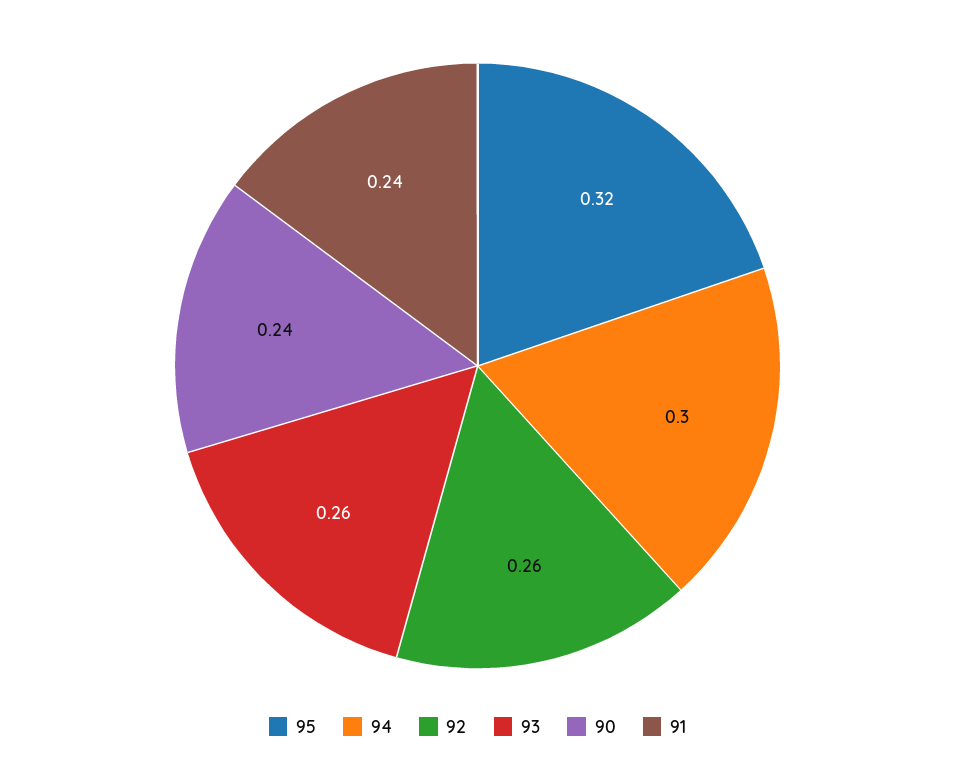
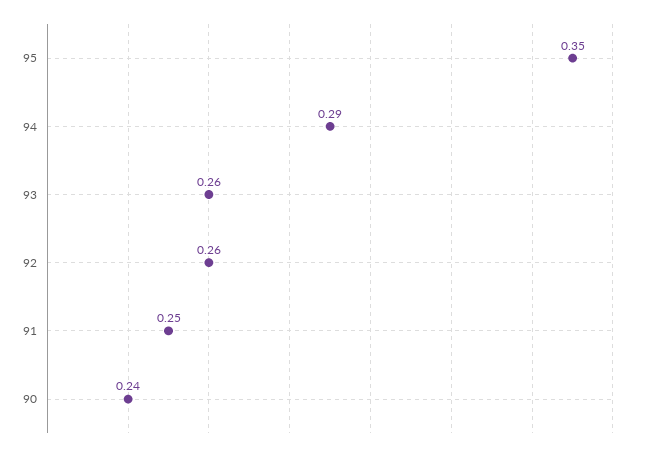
95: 0.32 -> 0.35
94: 0.3 -> 0.29
91: 0.24 -> 0.25

